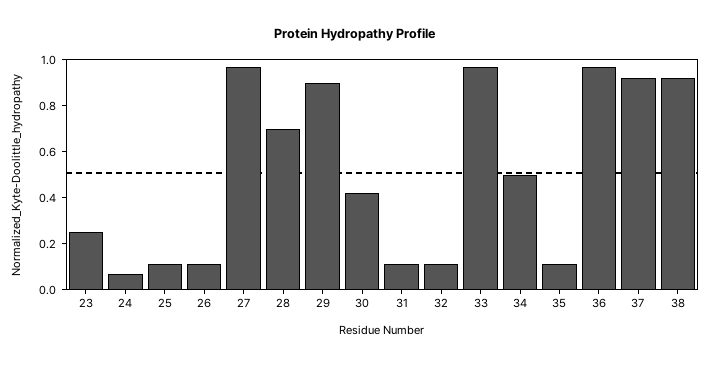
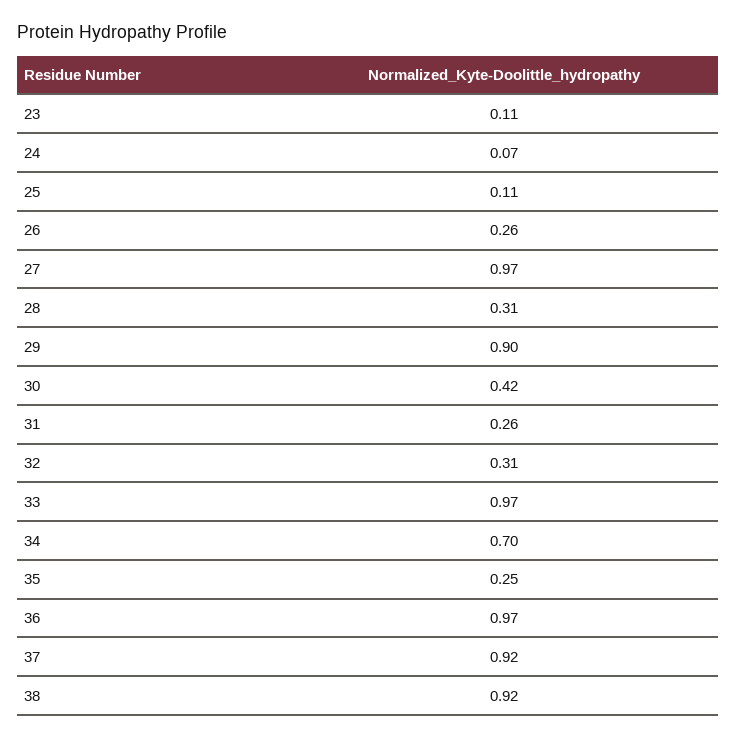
23: 0.25 -> 0.11
26: 0.1 -> 0.26
28: 0.7 -> 0.31
31: 0.1 -> 0.26
32: 0.1 -> 0.31
34: 0.5 -> 0.7
35: 0.1 -> 0.25

